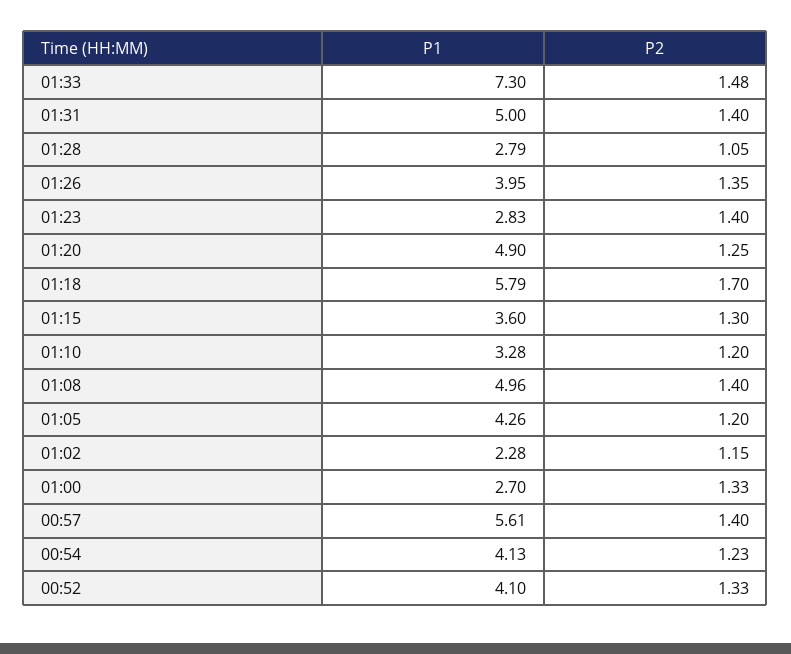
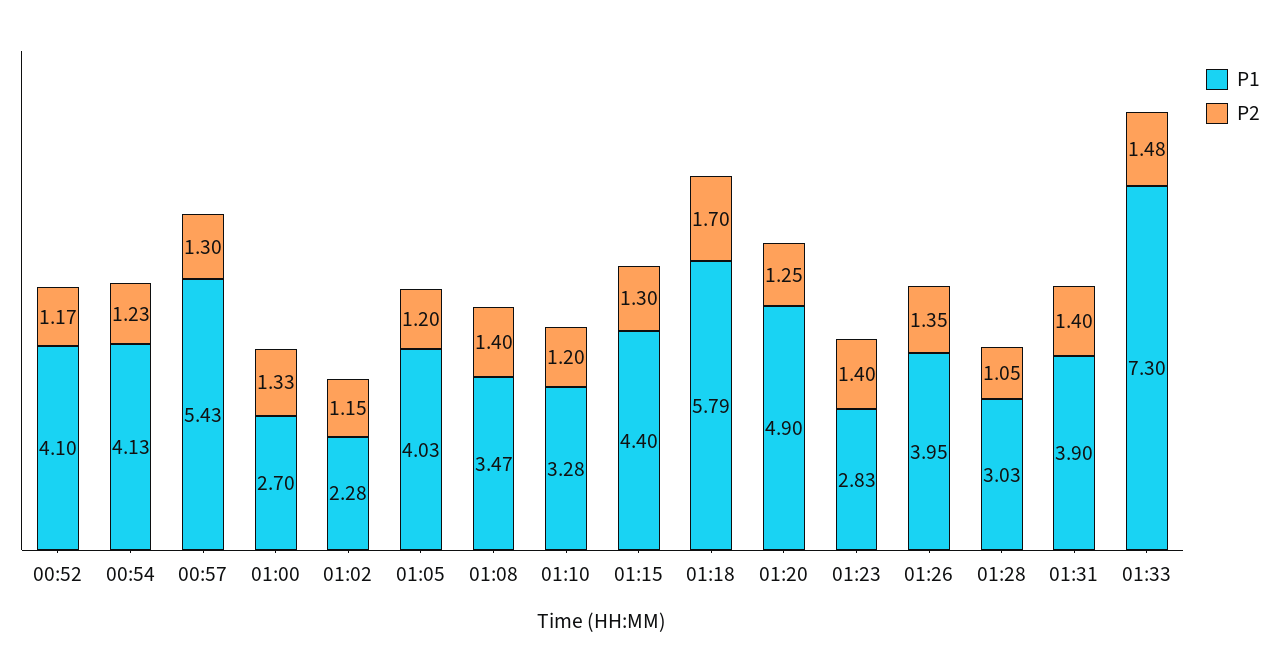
P1, 01:31: 5 -> 3.9
P1, 01:28: 2.79 -> 3.03
P1, 01:15: 3.6 -> 4.4
P1, 01:08: 4.96 -> 3.47
P1, 01:05: 4.26 -> 4.03
P1, 00:57: 5.61 -> 5.43
P2, 00:57: 1.4 -> 1.3
P2, 00:52: 1.33 -> 1.17

